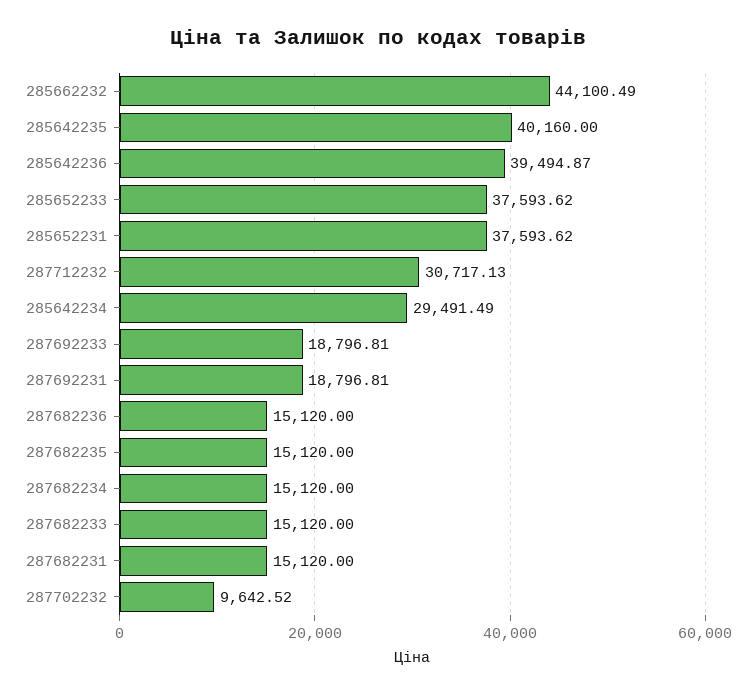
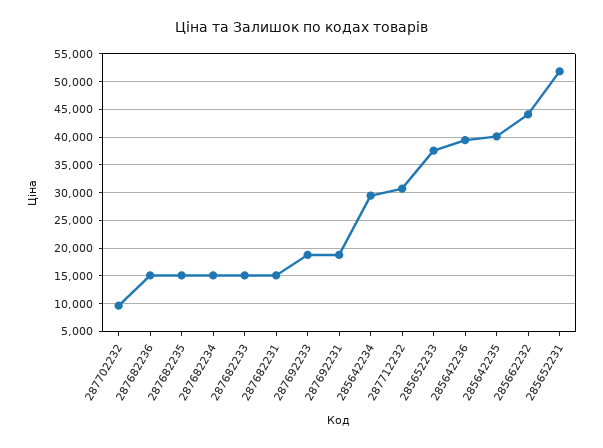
285652231: 37593.62 -> 52500

